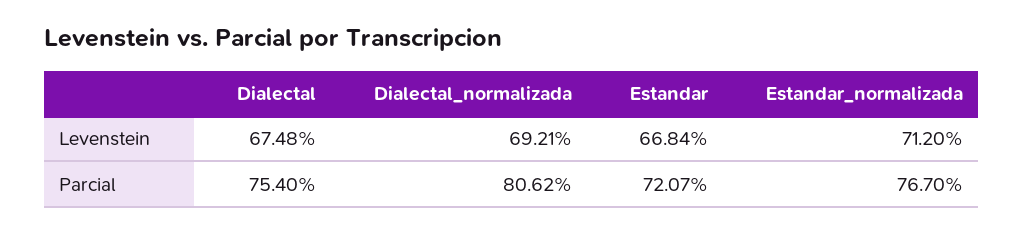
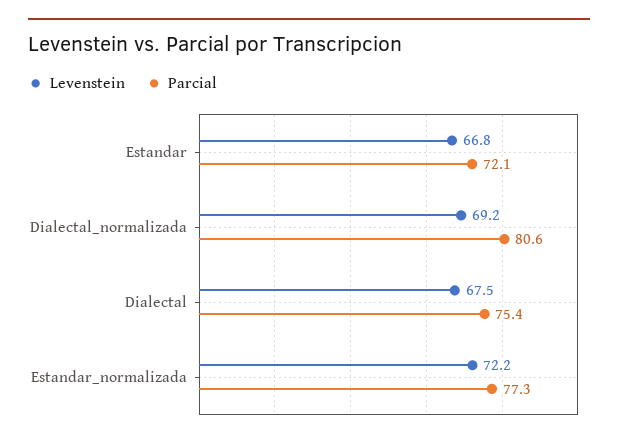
Levenstein, Estandar_normalizada: 71.2 -> 72.2
Parcial, Estandar_normalizada: 76.7 -> 77.3

